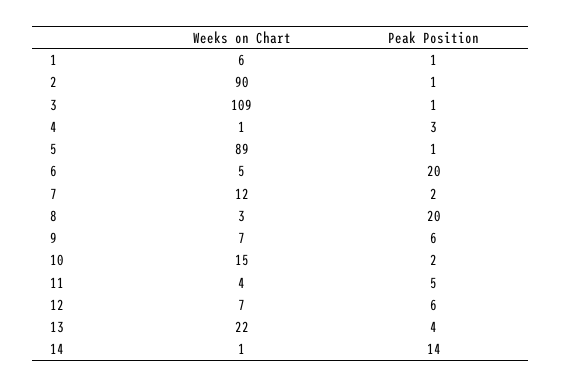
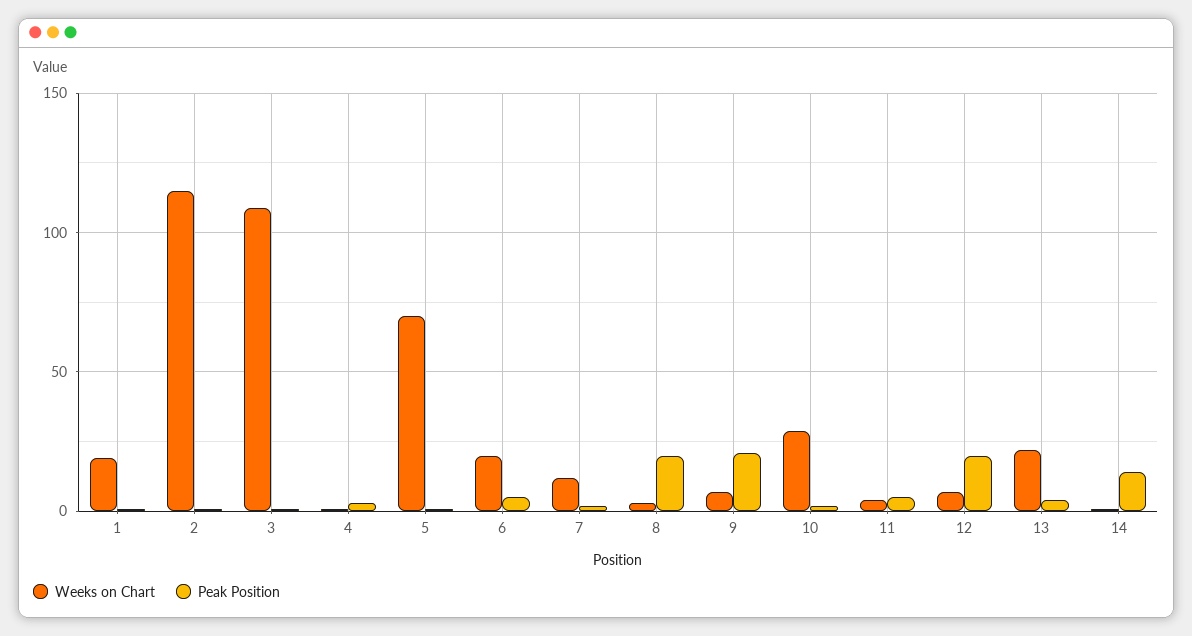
Weeks on Chart, 1: 6 -> 20
Weeks on Chart, 2: 90 -> 115
Weeks on Chart, 5: 89 -> 70
Weeks on Chart, 6: 5 -> 20
Peak Position, 6: 20 -> 5
Peak Position, 9: 6 -> 20
Weeks on Chart, 10: 15 -> 30
Peak Position, 12: 6 -> 20

